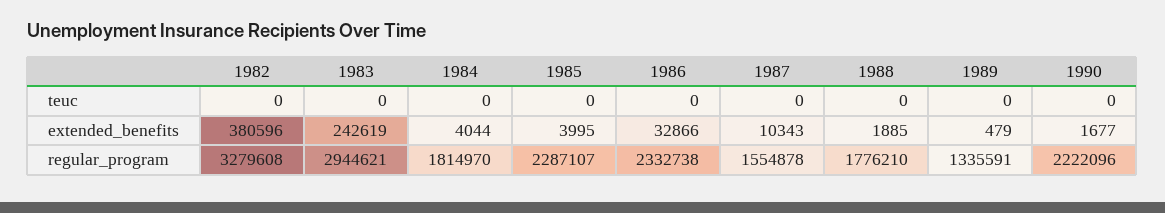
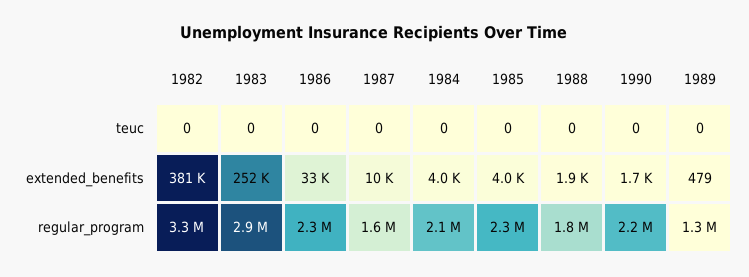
1983, extended_benefits: 242619 -> 252000
1984, regular_program: 1814970 -> 2100000

